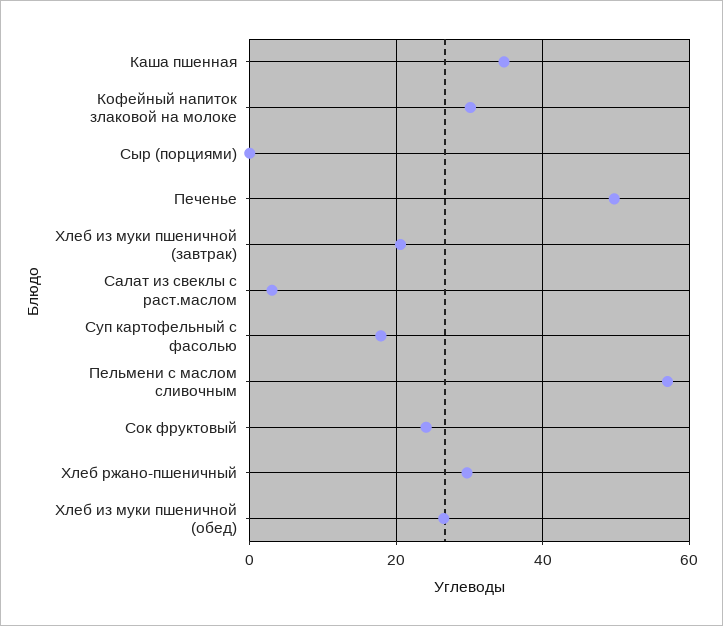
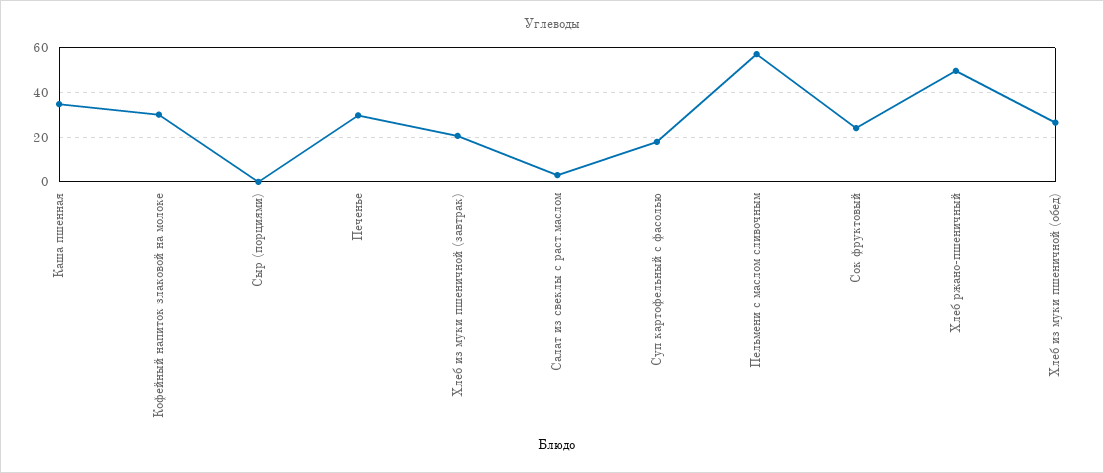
Печенье: 50 -> 30
Хлеб ржано-пшеничный: 30 -> 50

